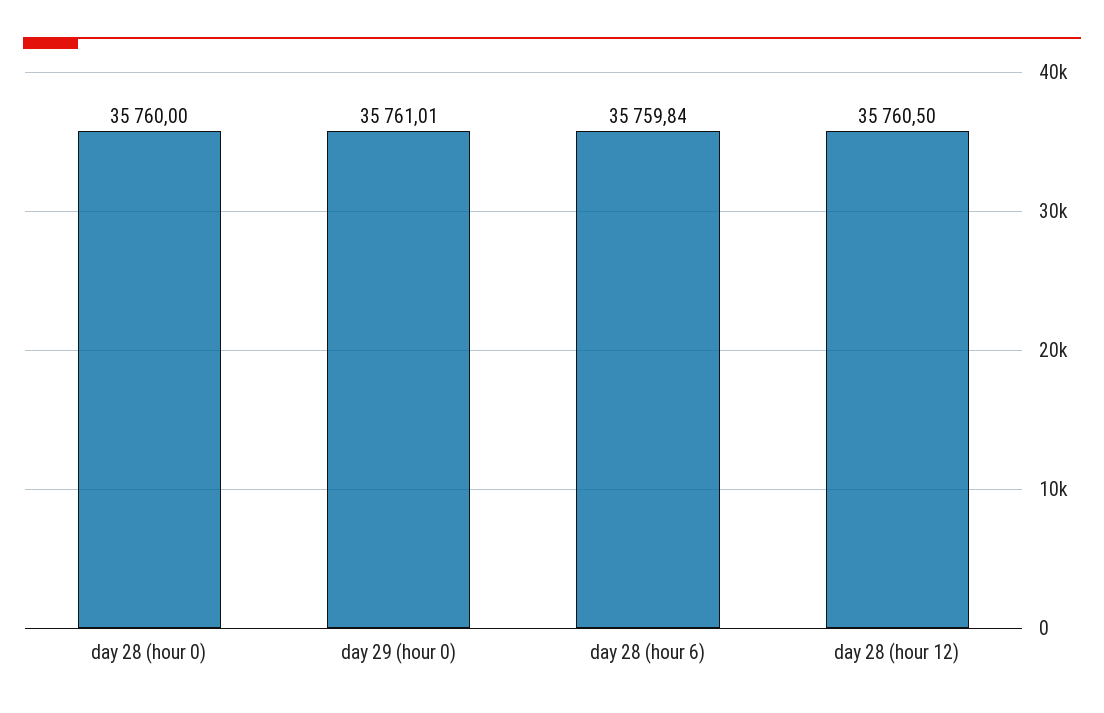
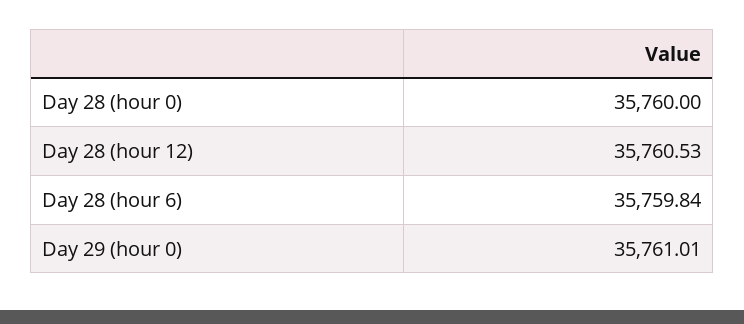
day 28 (hour 12): 35760.5 -> 35760.53

